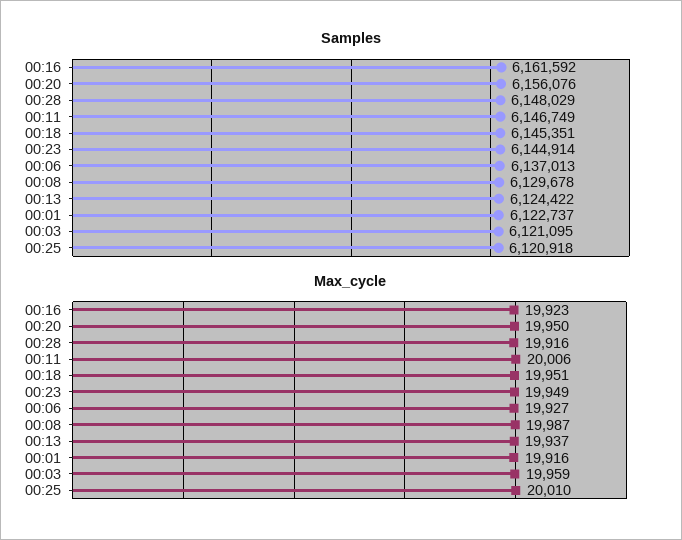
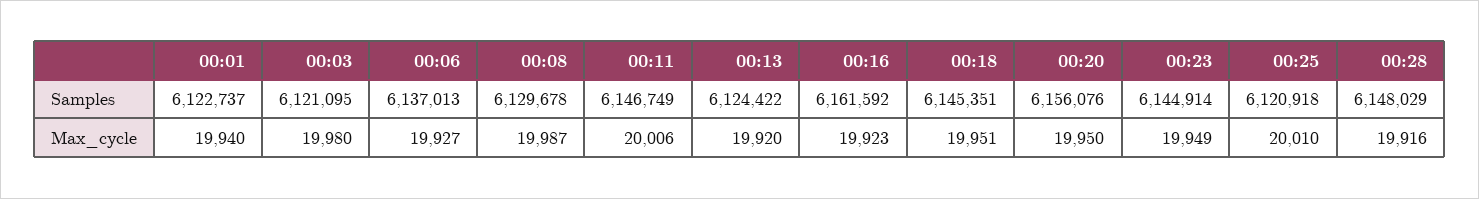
Max_cycle, 00:13: 19937 -> 19920
Max_cycle, 00:01: 19916 -> 19940
Max_cycle, 00:03: 19959 -> 19980

